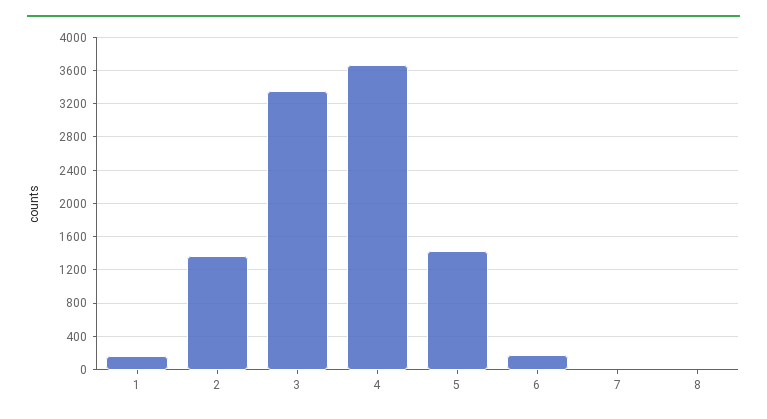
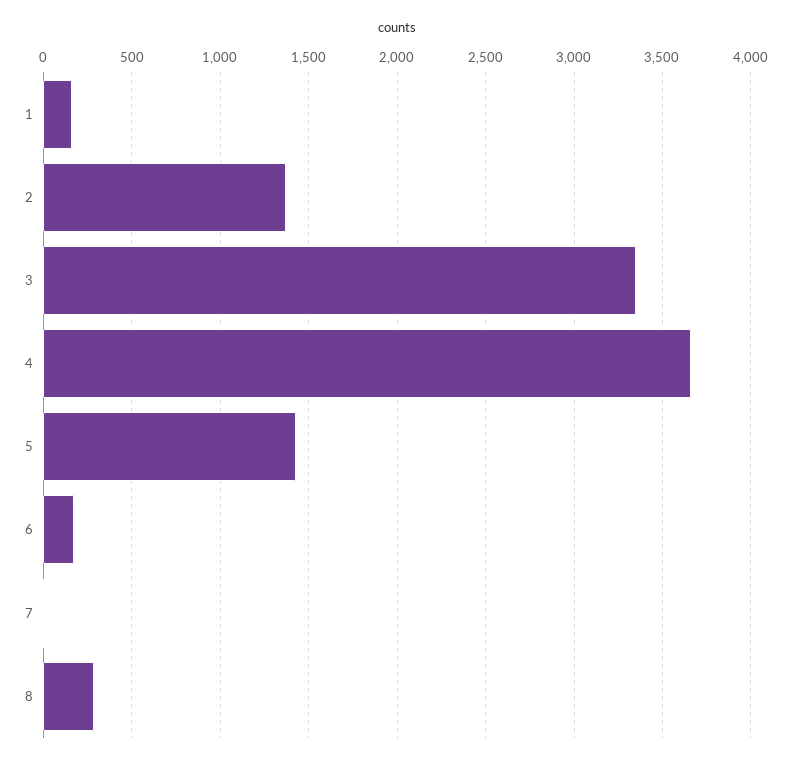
8: 0 -> 300

